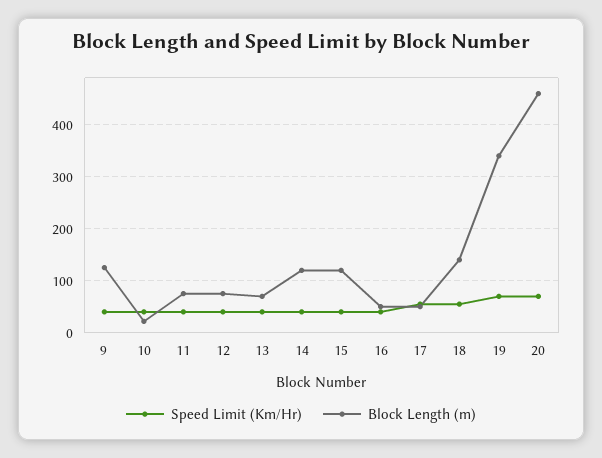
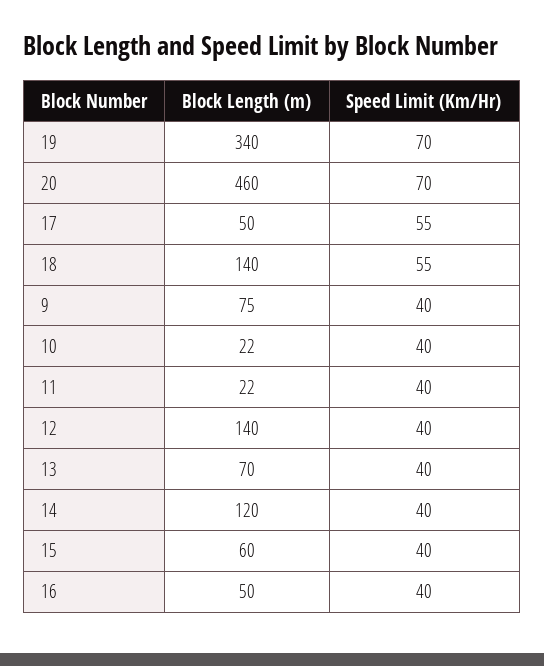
Block Length (m), 9: 120 -> 75
Block Length (m), 11: 80 -> 22
Block Length (m), 12: 80 -> 140
Block Length (m), 15: 120 -> 60

